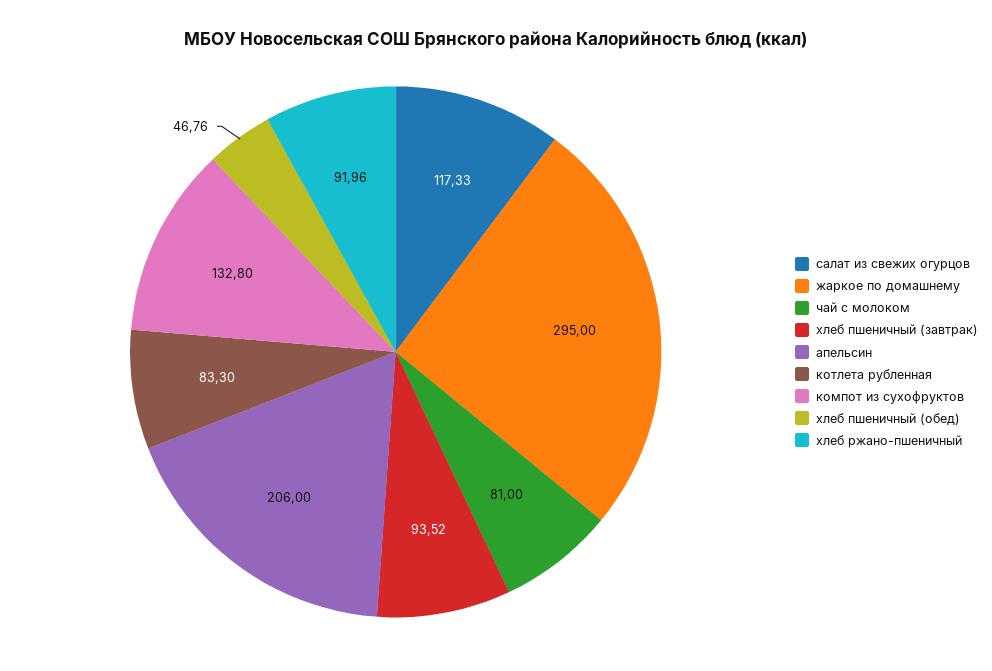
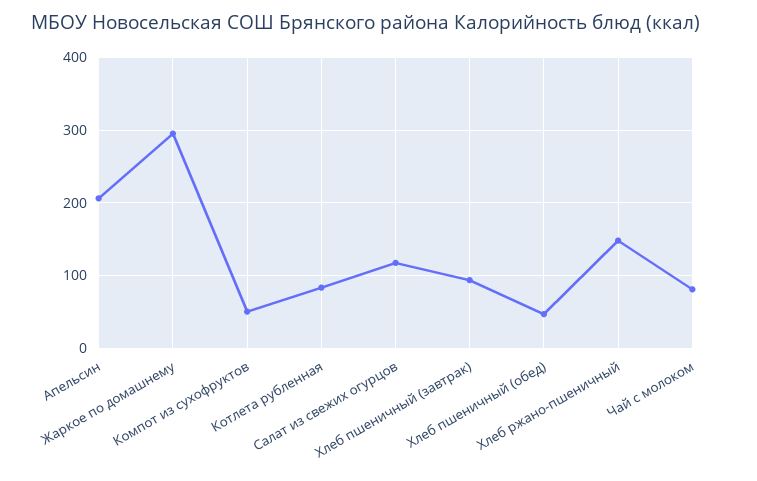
компот из сухофруктов: 132.8 -> 50
хлеб ржано-пшеничный: 91.96 -> 150

